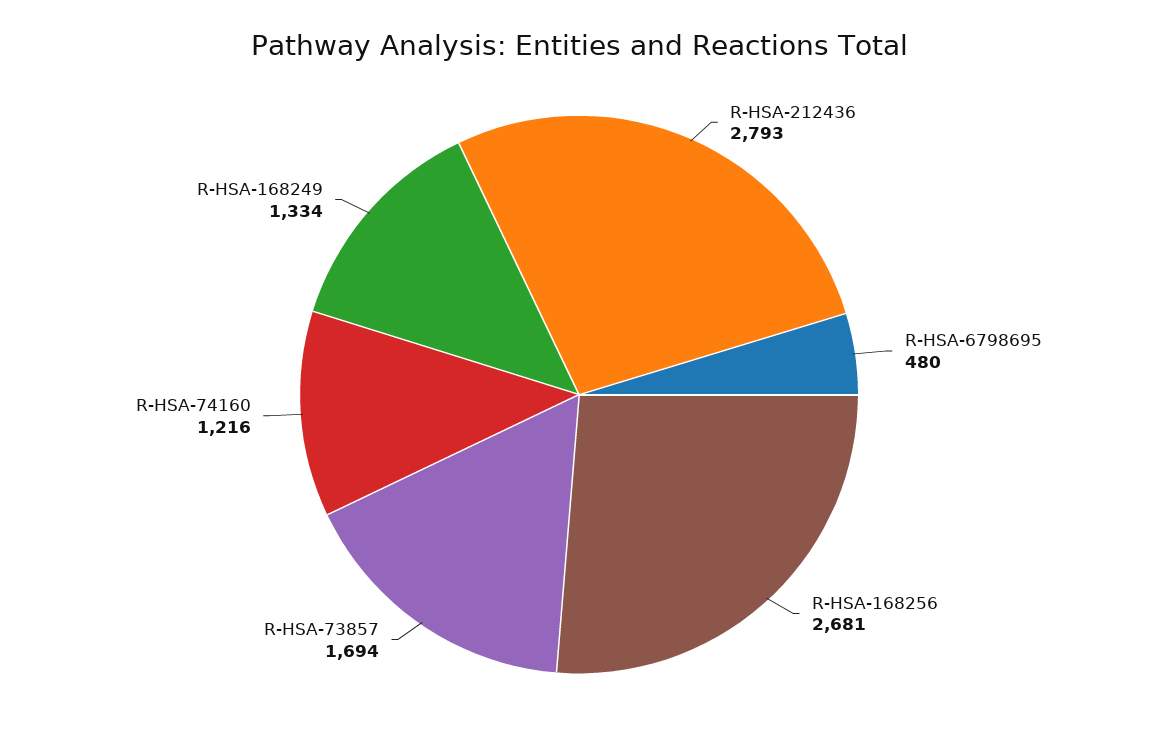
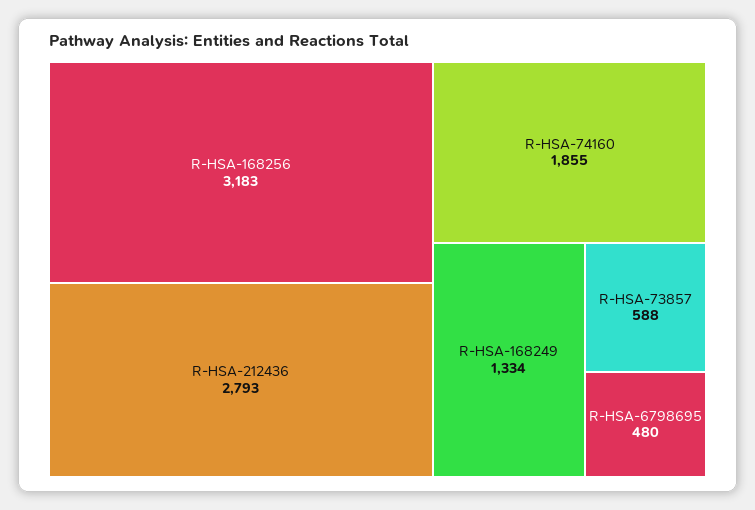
R-HSA-168256: 2681 -> 3183
R-HSA-73857: 1694 -> 588
R-HSA-74160: 1216 -> 1855

